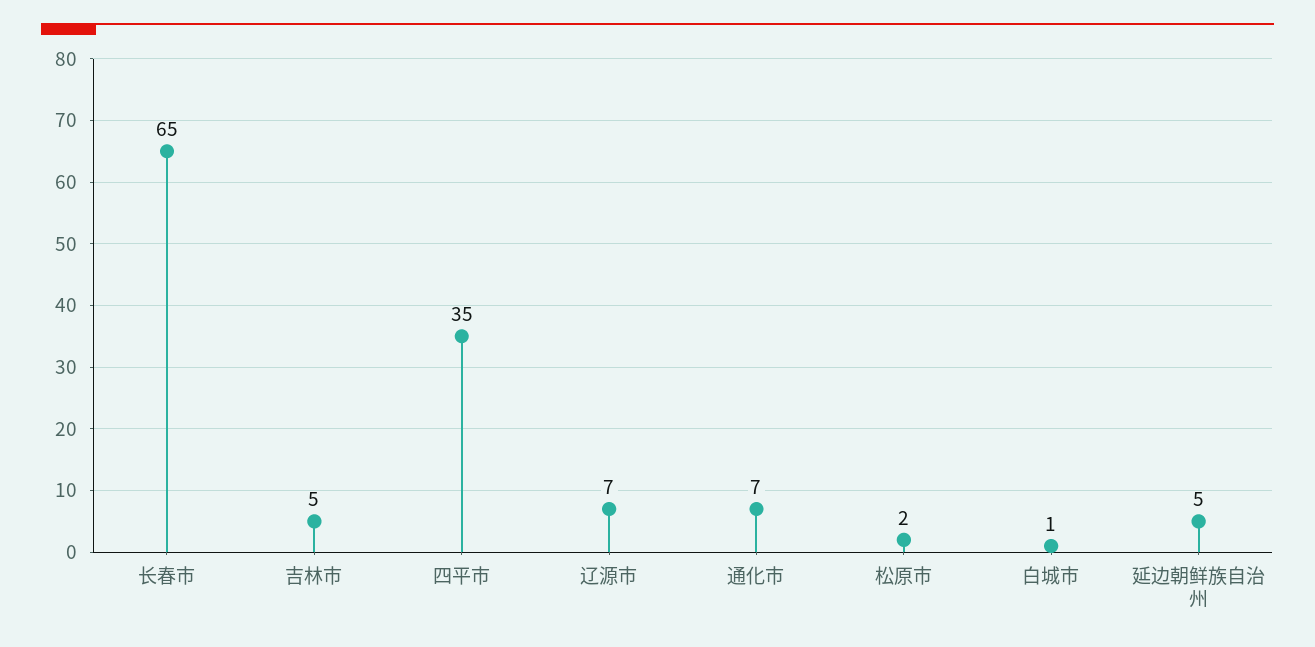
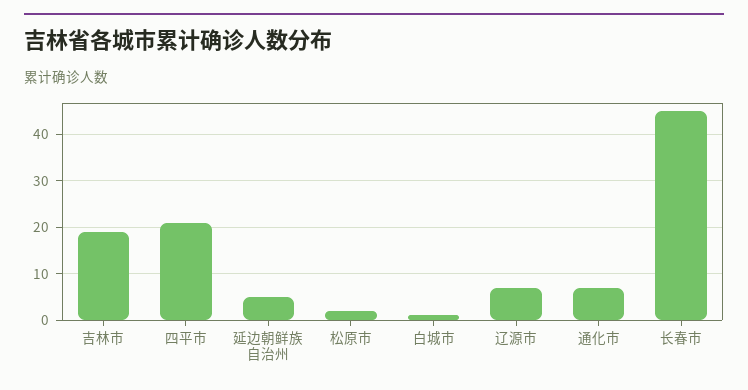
长春市: 65 -> 45
吉林市: 5 -> 20
四平市: 35 -> 20

